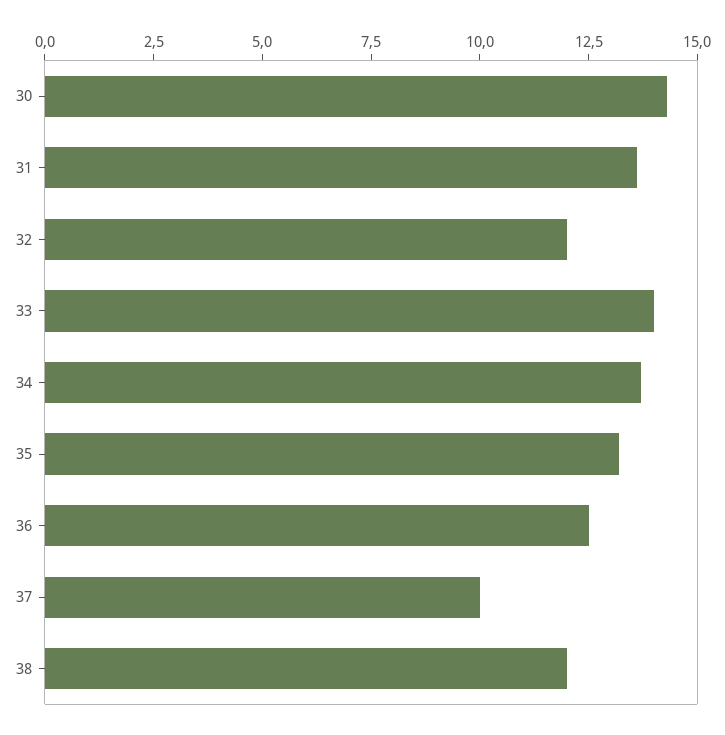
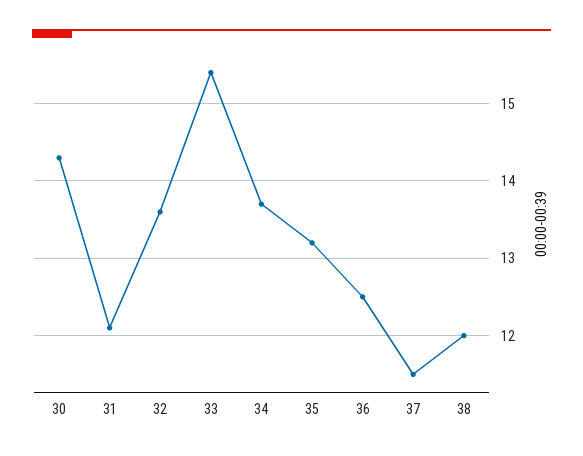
31: 13.5 -> 12.1
32: 12 -> 13.6
33: 14 -> 15.4
37: 10 -> 11.5

